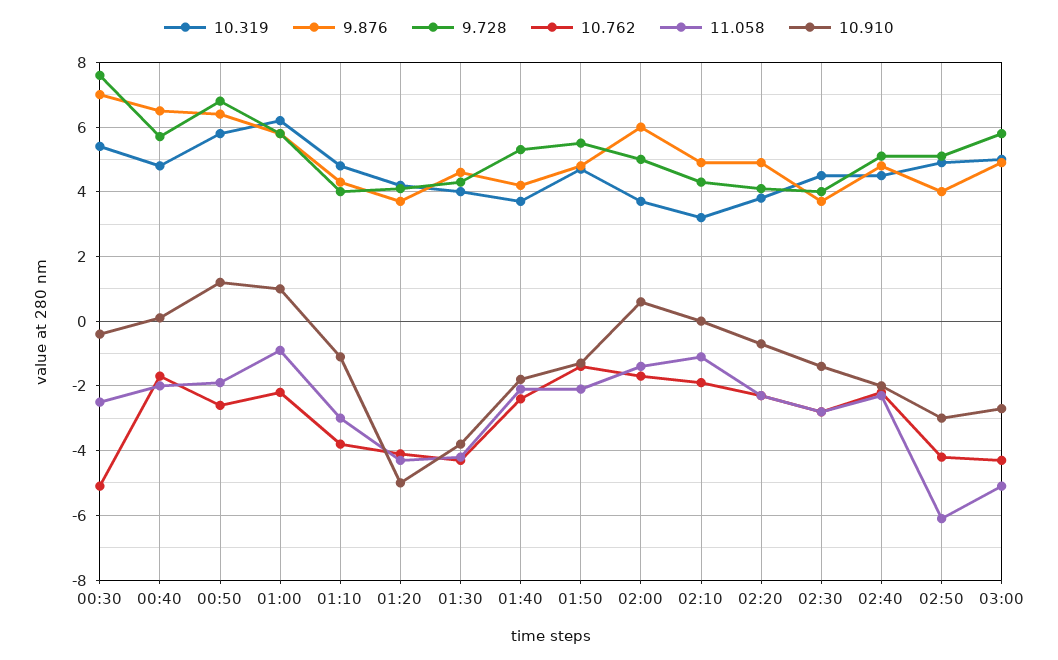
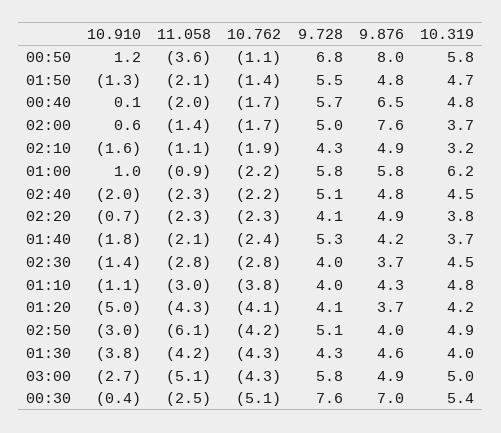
9.876, 00:50: 6.5 -> 8
10.762, 00:50: -2.5 -> -1.1
11.058, 00:50: -2 -> -3.6
9.876, 02:00: 6 -> 7.6
10.910, 02:10: 0 -> -1.6

